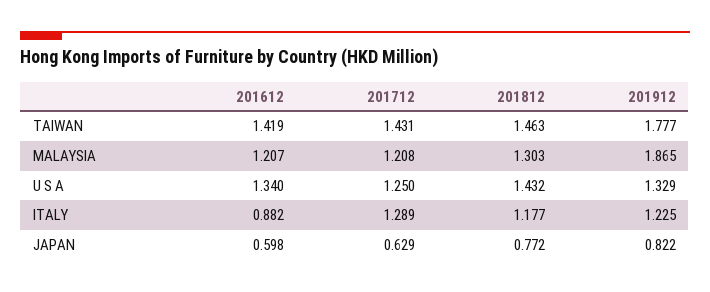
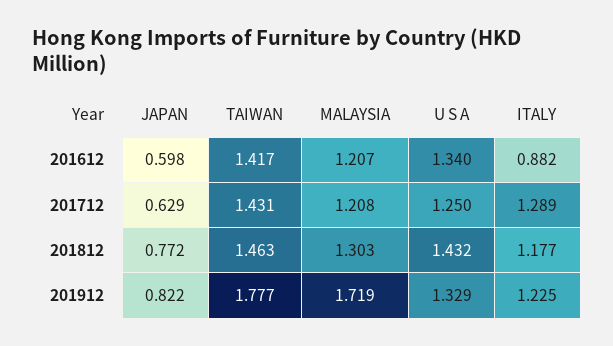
201612, TAIWAN: 1.419 -> 1.417
201912, MALAYSIA: 1.865 -> 1.719

